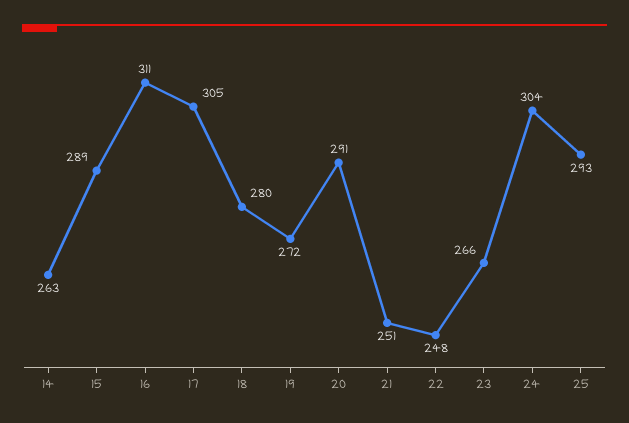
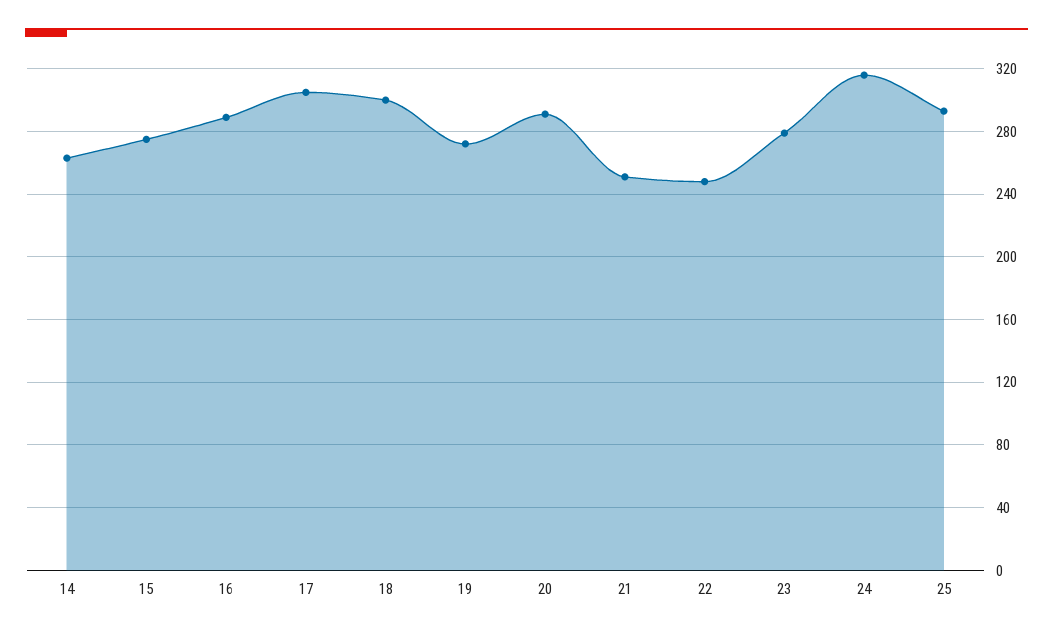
15: 289 -> 275
16: 311 -> 290
18: 280 -> 300
23: 266 -> 280
24: 304 -> 315

